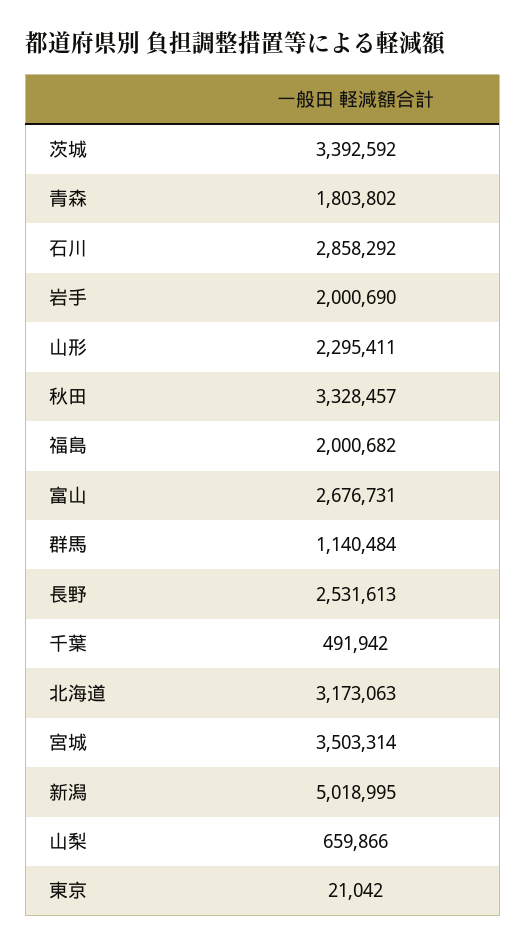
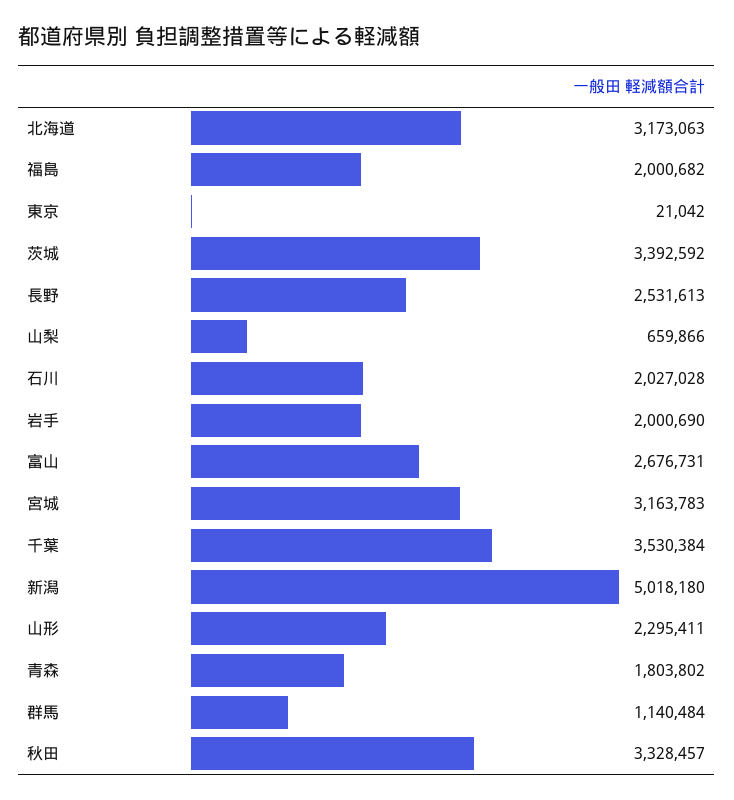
石川: 2858292 -> 2027028
千葉: 491942 -> 3530384
宮城: 3503314 -> 3163783
新潟: 5018995 -> 5018180

